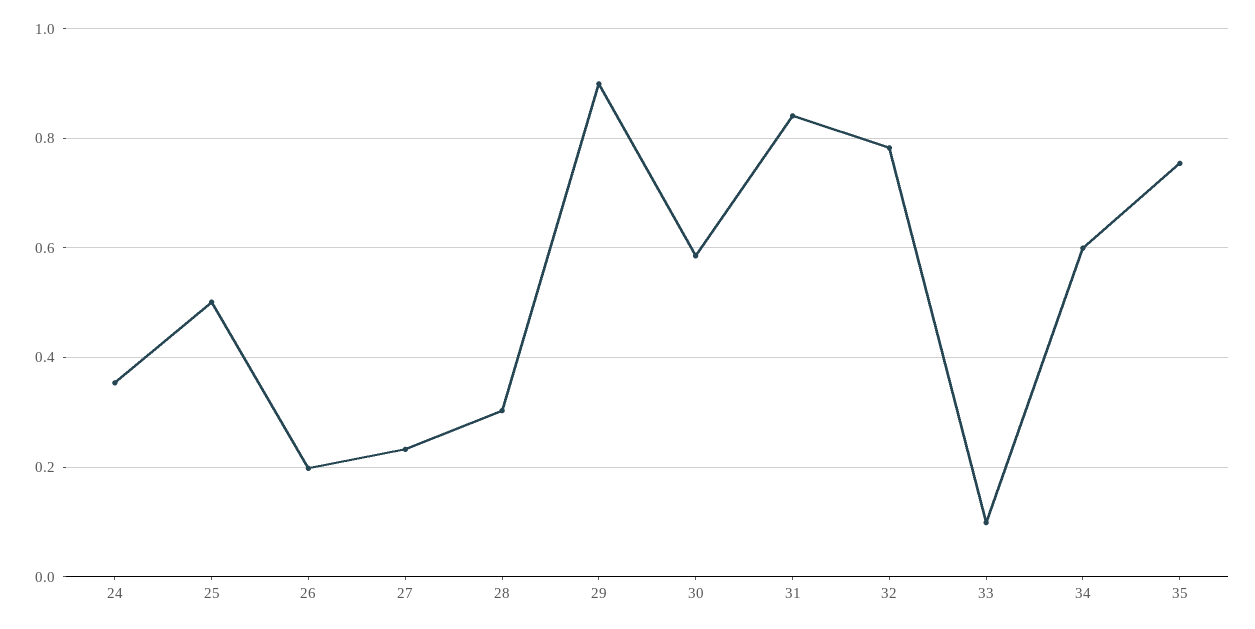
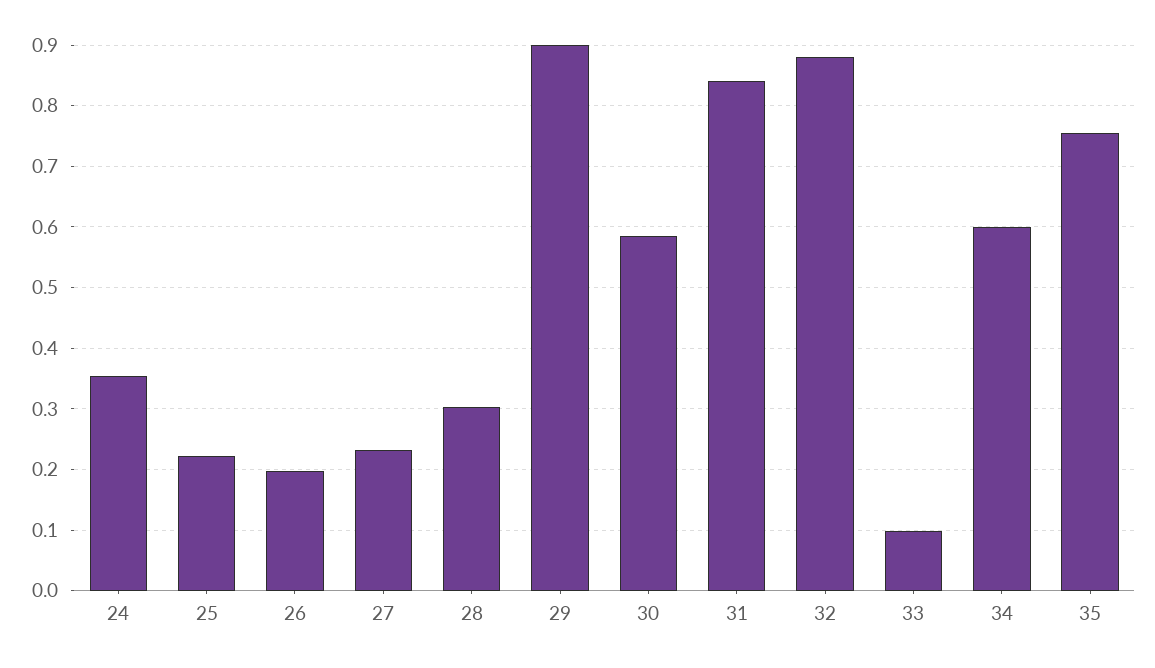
25: 0.5 -> 0.22
32: 0.78 -> 0.88

